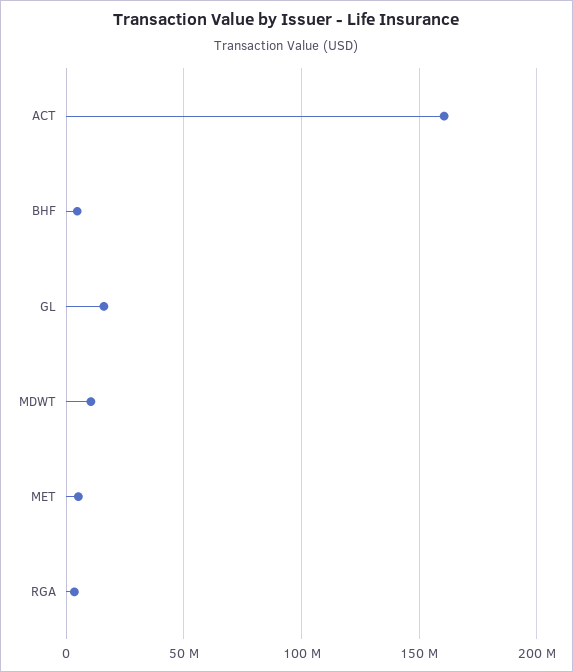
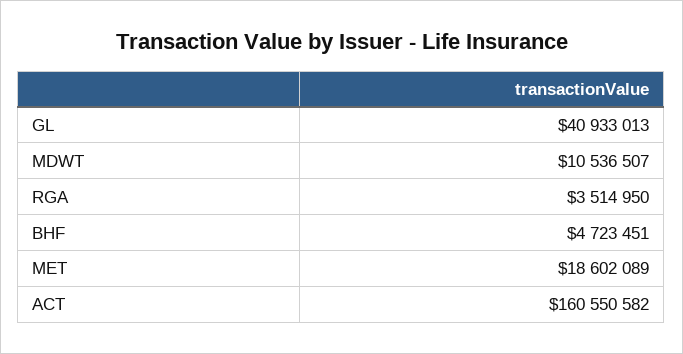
GL: 15000000 -> 40933013
MET: 5000000 -> 18602089

